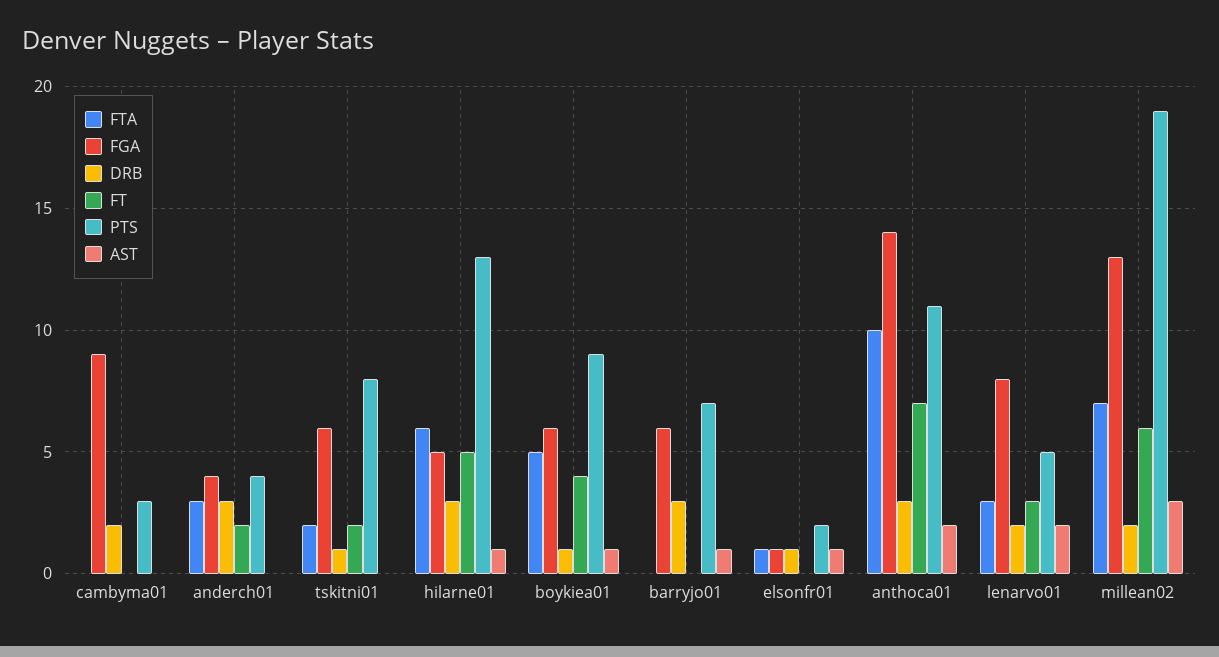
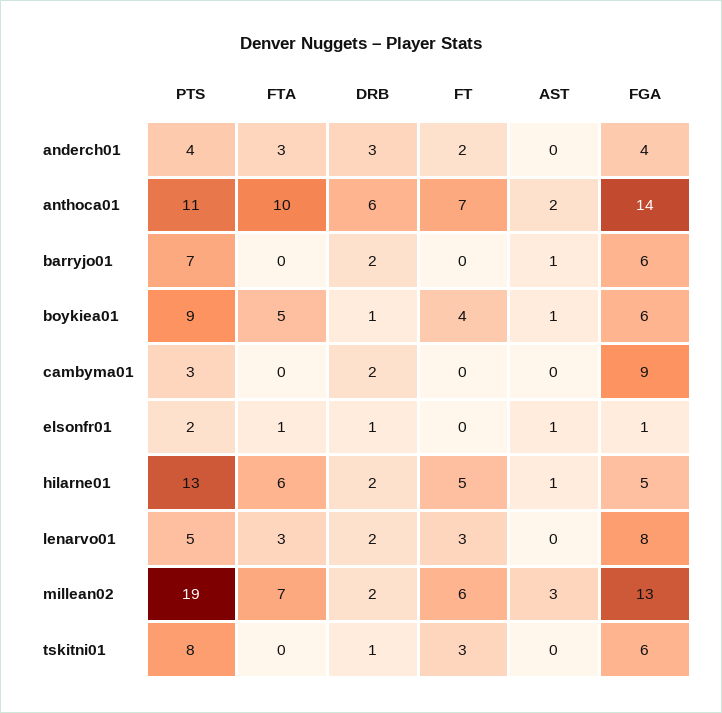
FTA, tskitni01: 2 -> 0
FT, tskitni01: 2 -> 3
DRB, hilarne01: 3 -> 2
DRB, barryjo01: 3 -> 2
DRB, anthoca01: 3 -> 6
AST, lenarvo01: 2 -> 0

